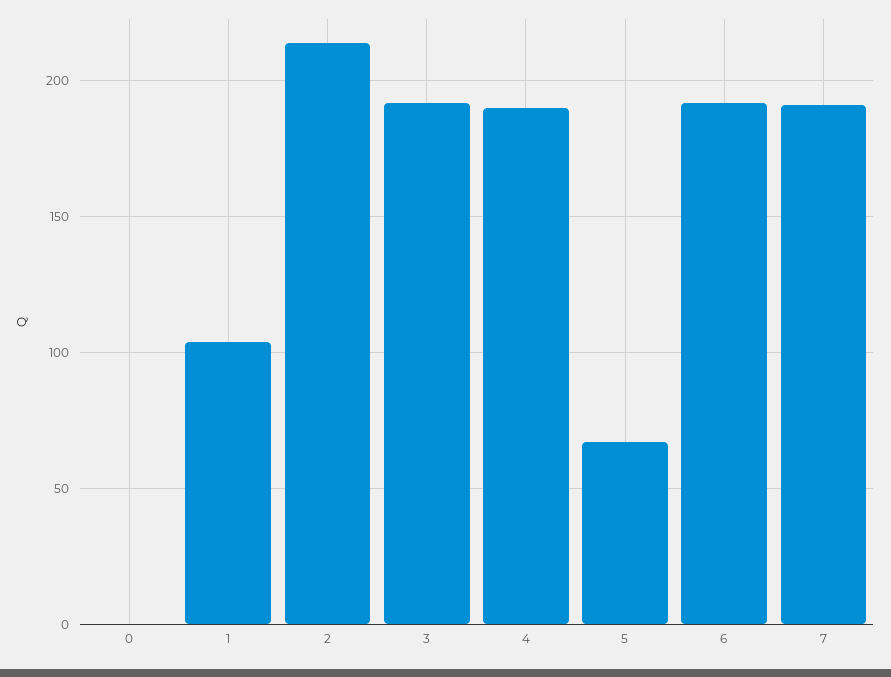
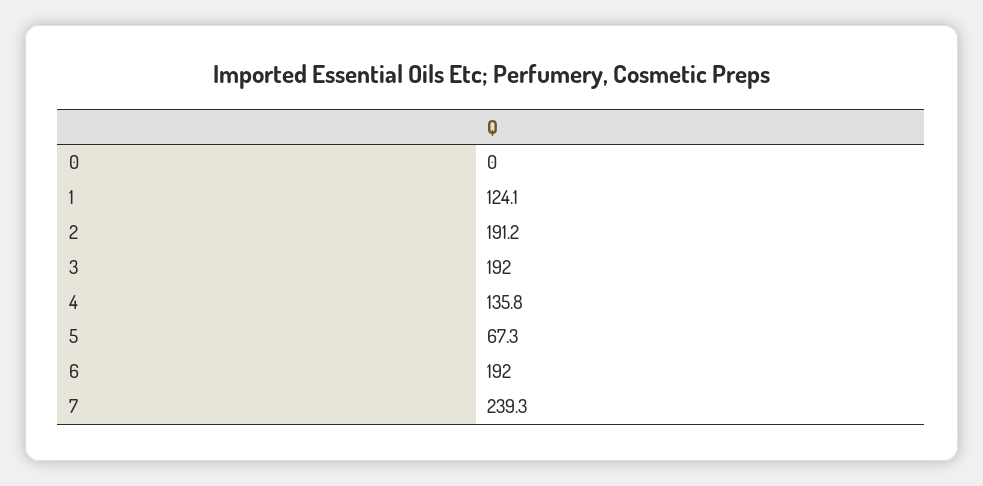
1: 105 -> 124.1
2: 215 -> 191.2
4: 190 -> 135.8
7: 190 -> 239.3

